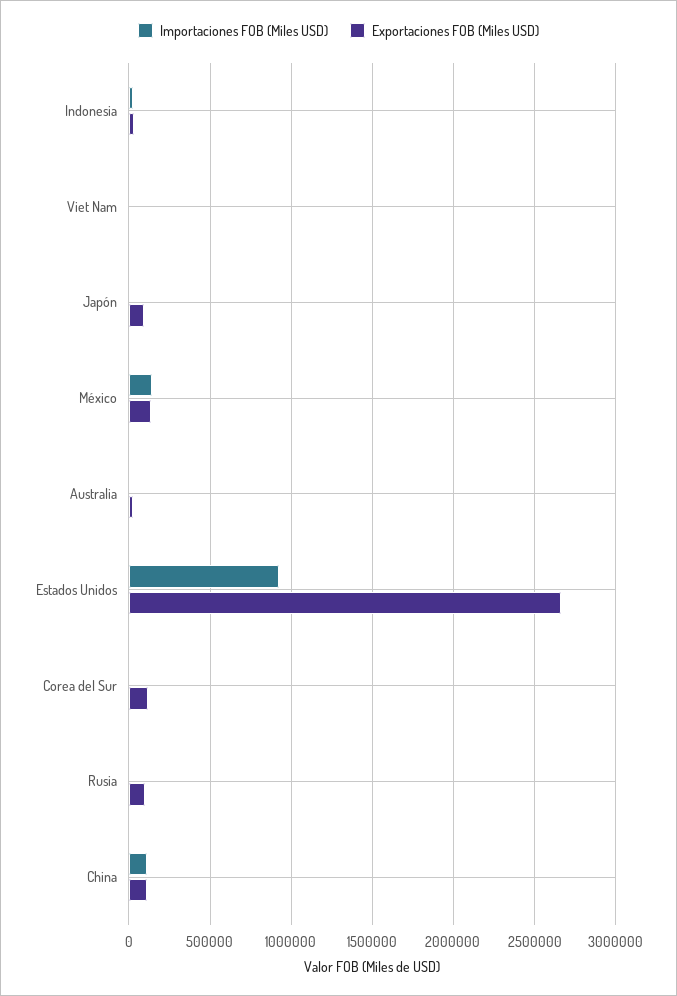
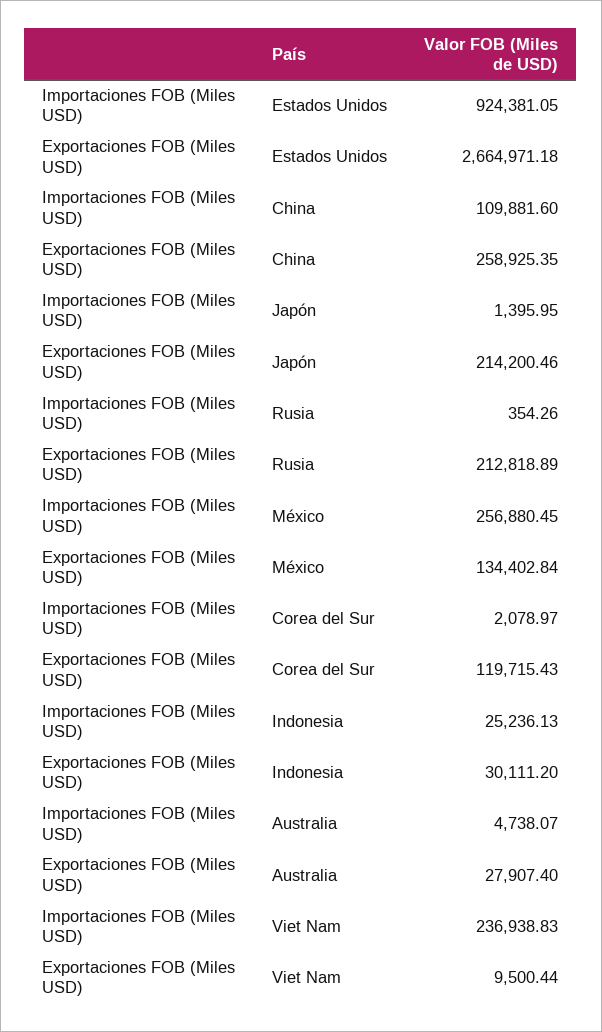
Importaciones FOB (Miles USD), Viet Nam: 0 -> 236938.83
Exportaciones FOB (Miles USD), Japón: 100000 -> 214200.46
Importaciones FOB (Miles USD), México: 150000 -> 256880.45
Exportaciones FOB (Miles USD), Rusia: 100000 -> 212818.89
Exportaciones FOB (Miles USD), China: 100000 -> 258925.35

